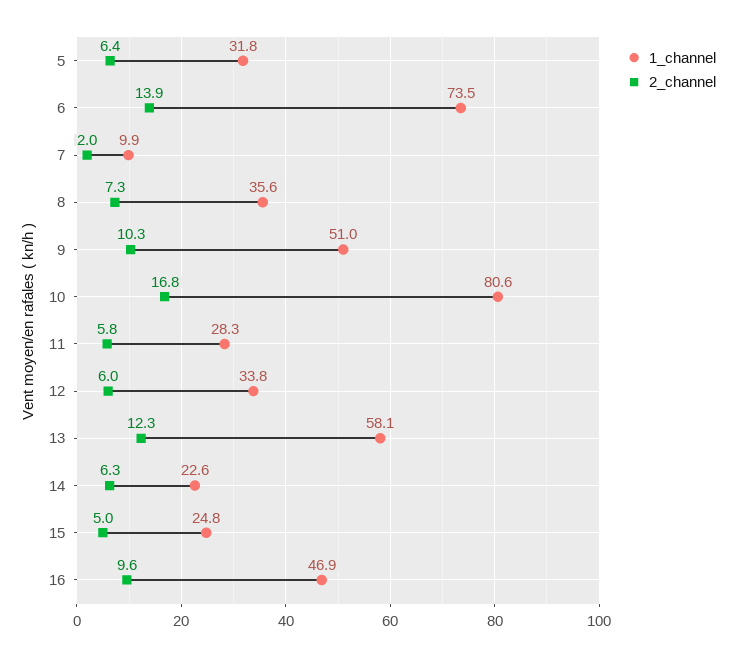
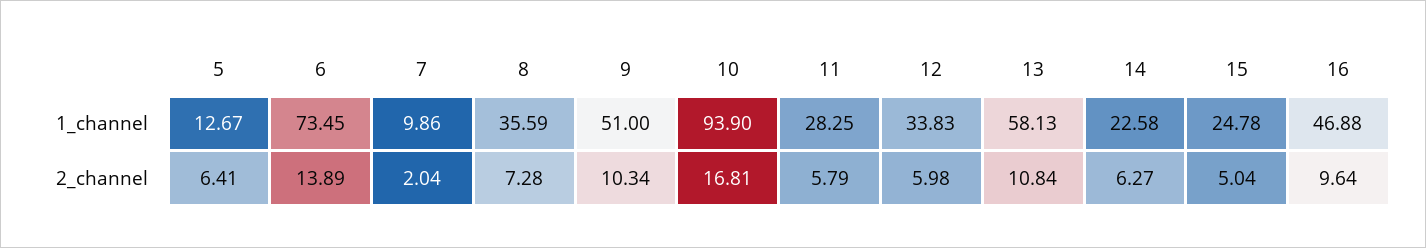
1_channel, 5: 31.8 -> 12.67
1_channel, 10: 80.6 -> 93.9
2_channel, 13: 12.3 -> 10.84

